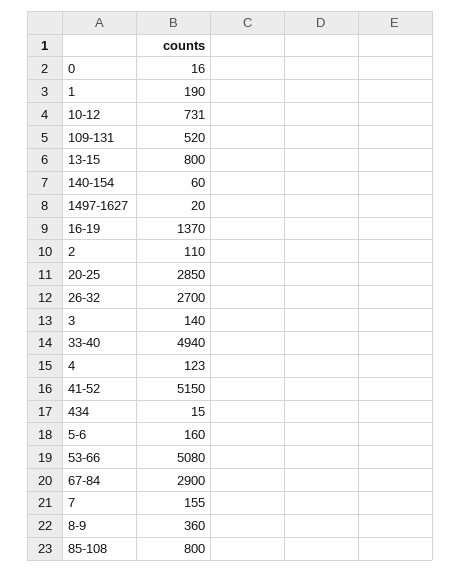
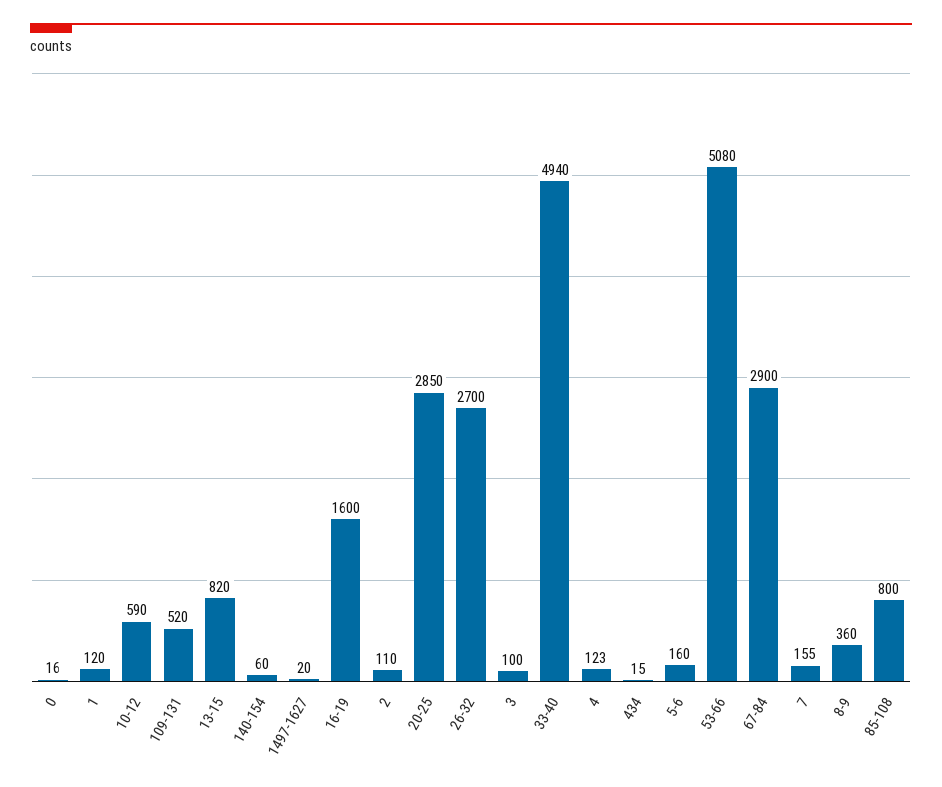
1: 190 -> 120
10-12: 731 -> 590
13-15: 800 -> 820
16-19: 1370 -> 1600
3: 140 -> 100
41-52: 5150 -> none

